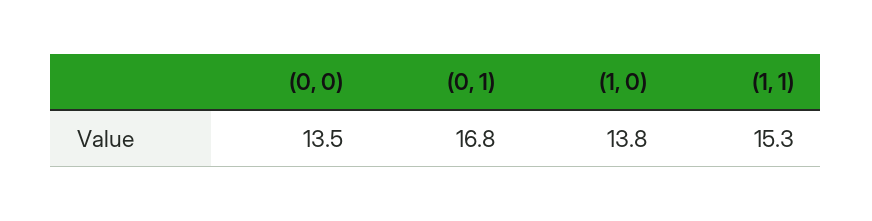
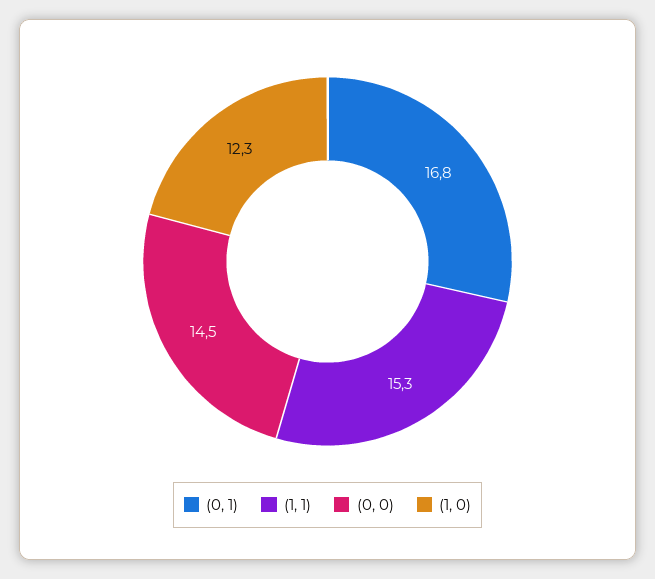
(0, 0): 13.5 -> 14.5
(1, 0): 13.8 -> 12.3

